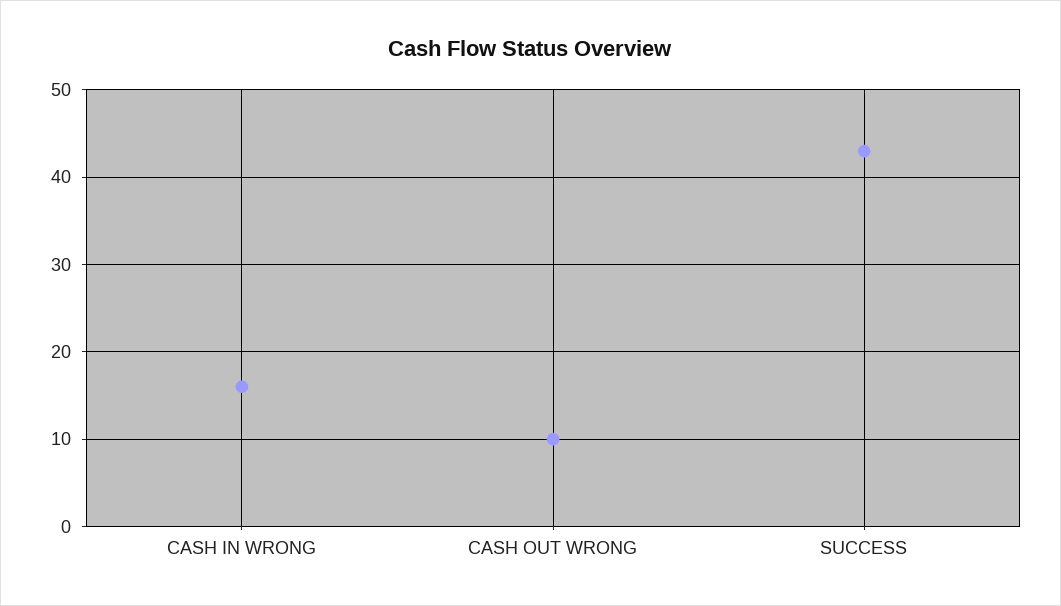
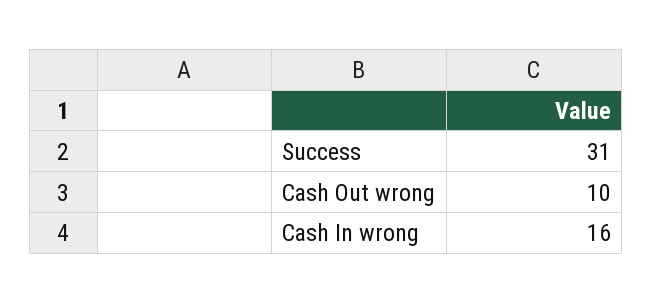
SUCCESS: 43 -> 31

